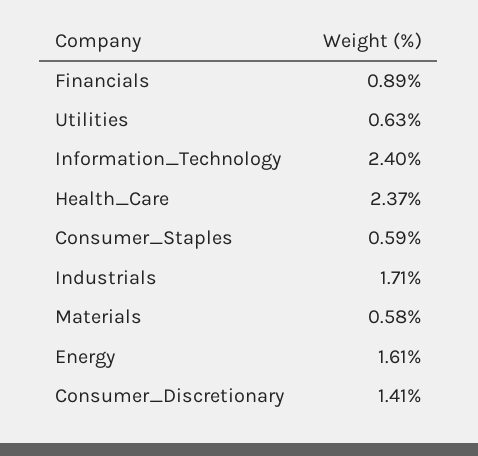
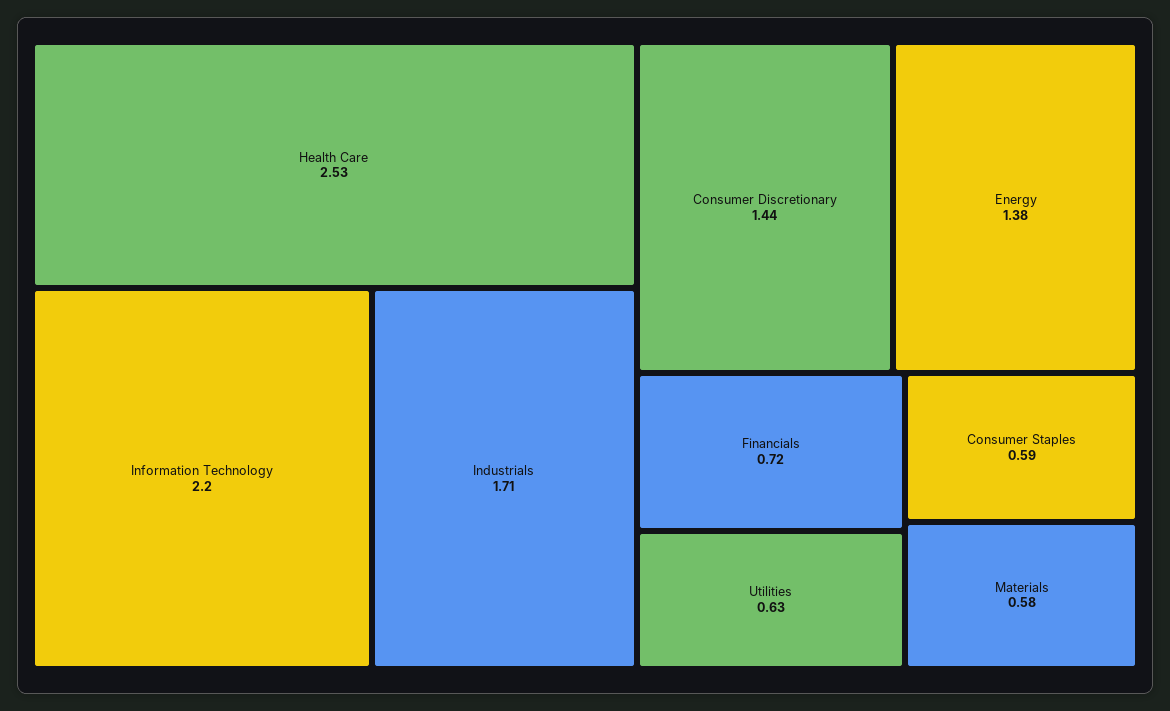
Financials: 0.89 -> 0.72
Information_Technology: 2.4 -> 2.2
Health_Care: 2.37 -> 2.53
Energy: 1.61 -> 1.38
Consumer_Discretionary: 1.41 -> 1.44

